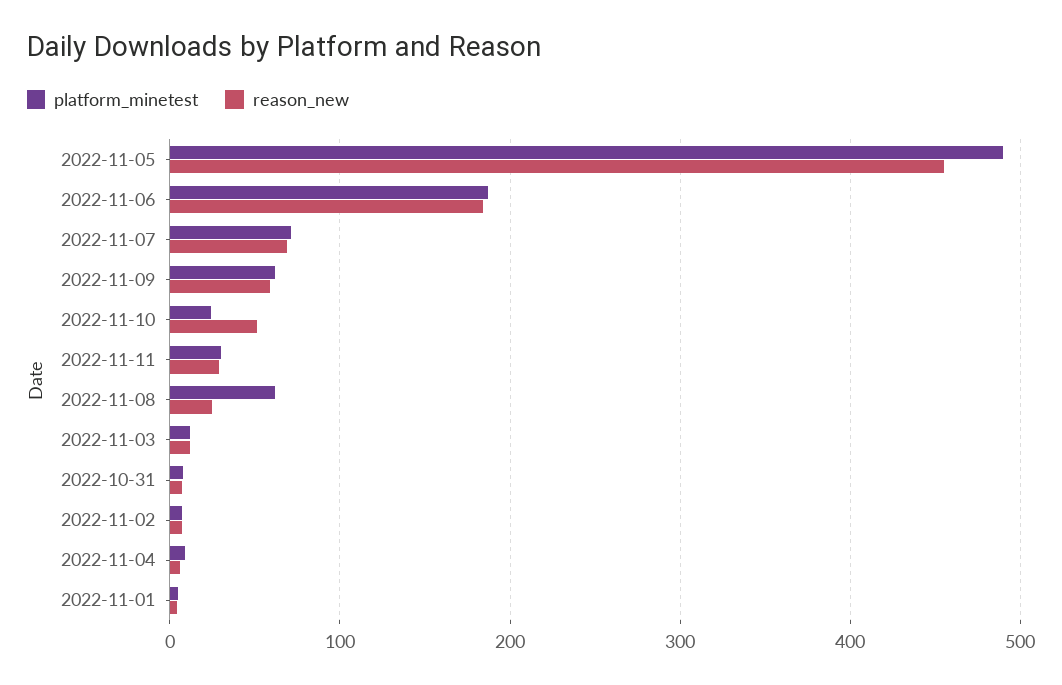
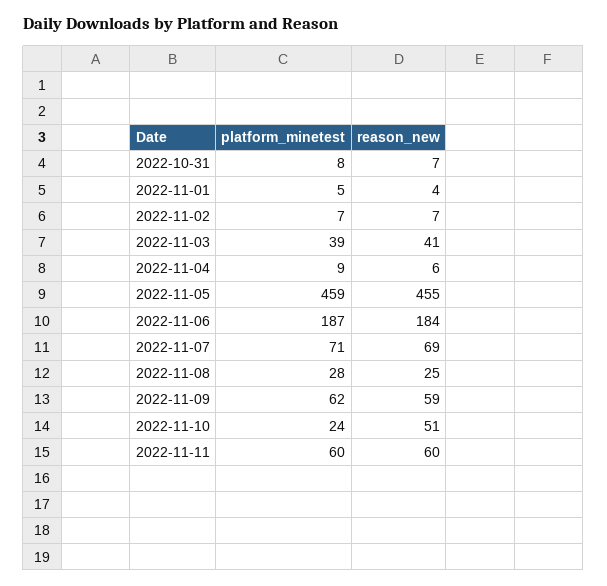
platform_minetest, 2022-11-05: 490 -> 459
platform_minetest, 2022-11-11: 30 -> 60
reason_new, 2022-11-11: 30 -> 60
platform_minetest, 2022-11-08: 60 -> 28
platform_minetest, 2022-11-03: 10 -> 39
reason_new, 2022-11-03: 10 -> 41

